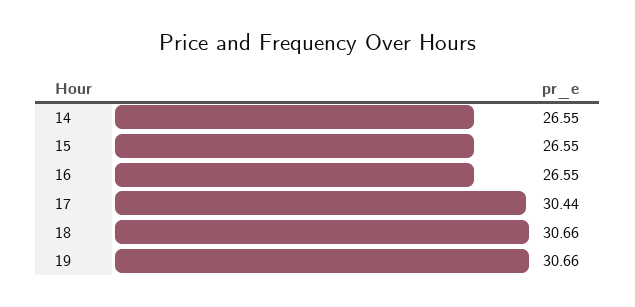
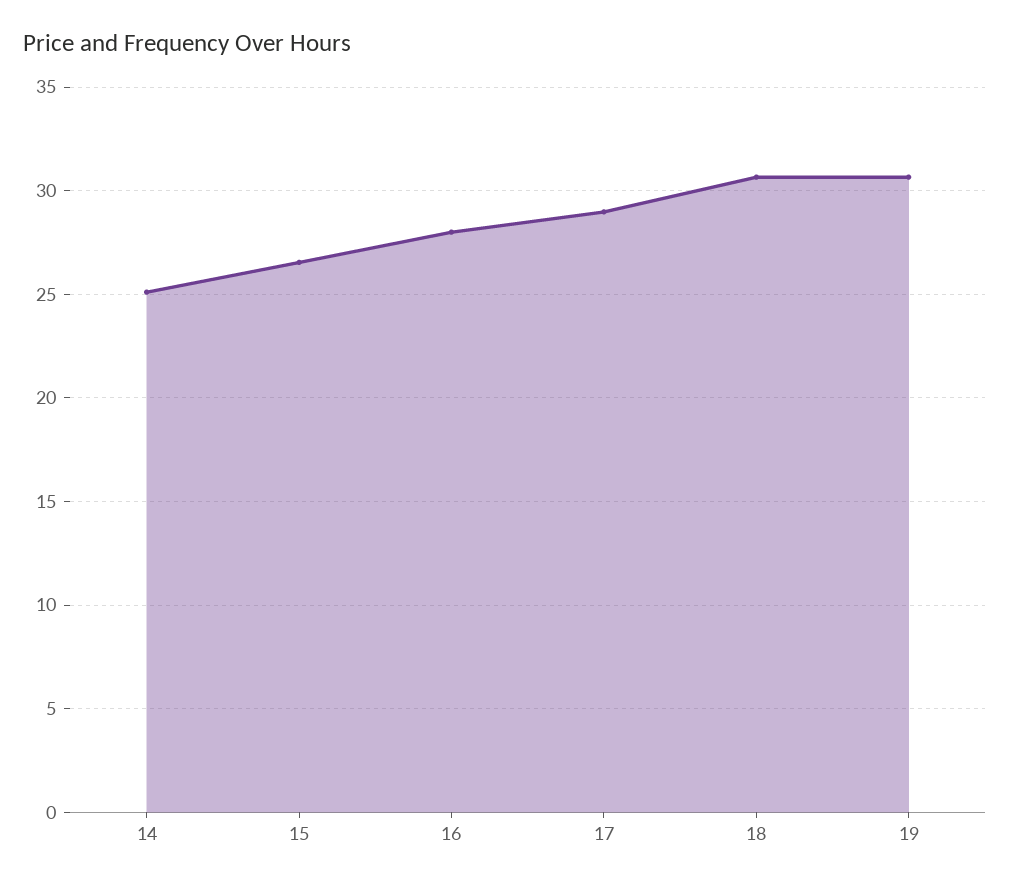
14: 26.55 -> 25
16: 26.55 -> 28
17: 30.44 -> 29

